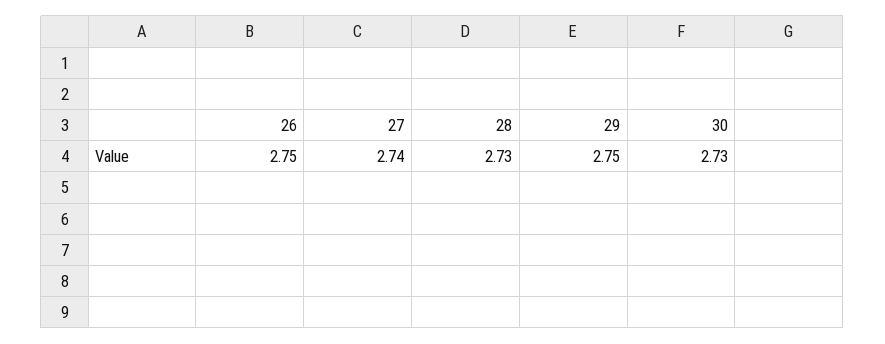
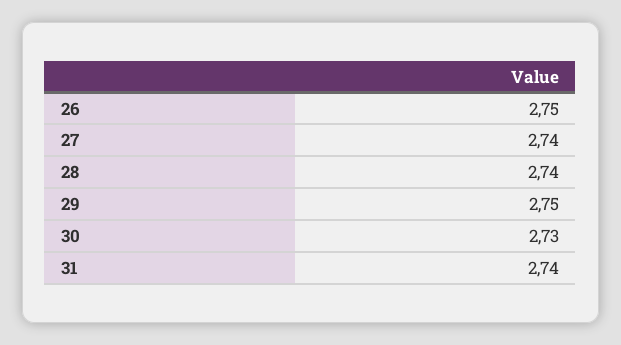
28: 2.73 -> 2.74
31: none -> 2.74

